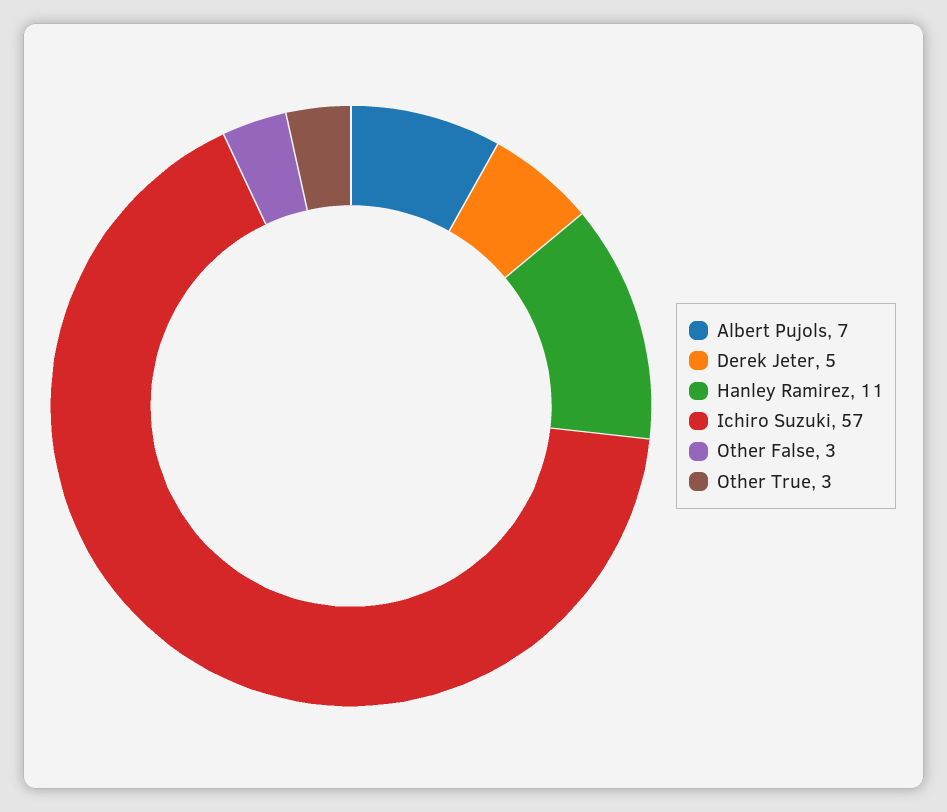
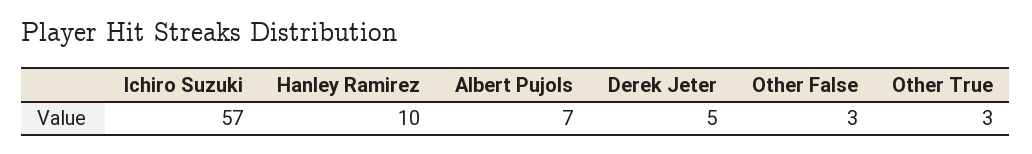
Hanley Ramirez: 11 -> 10

